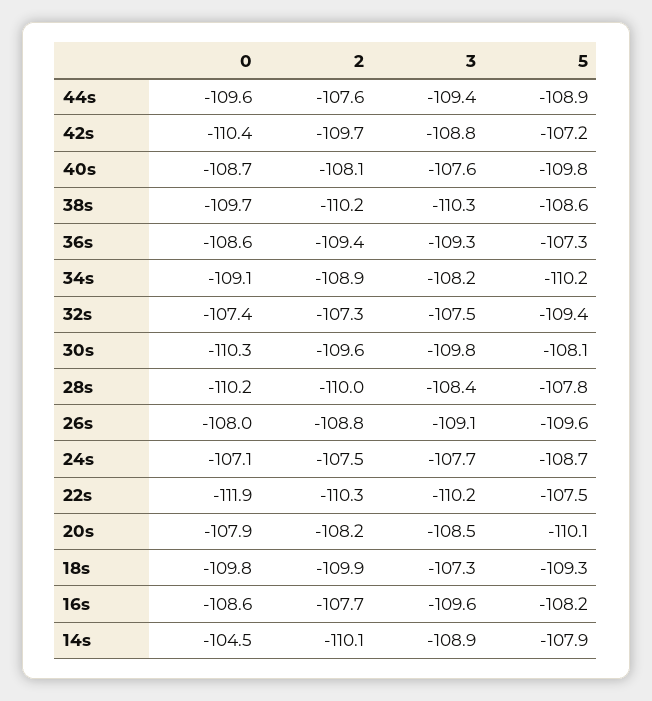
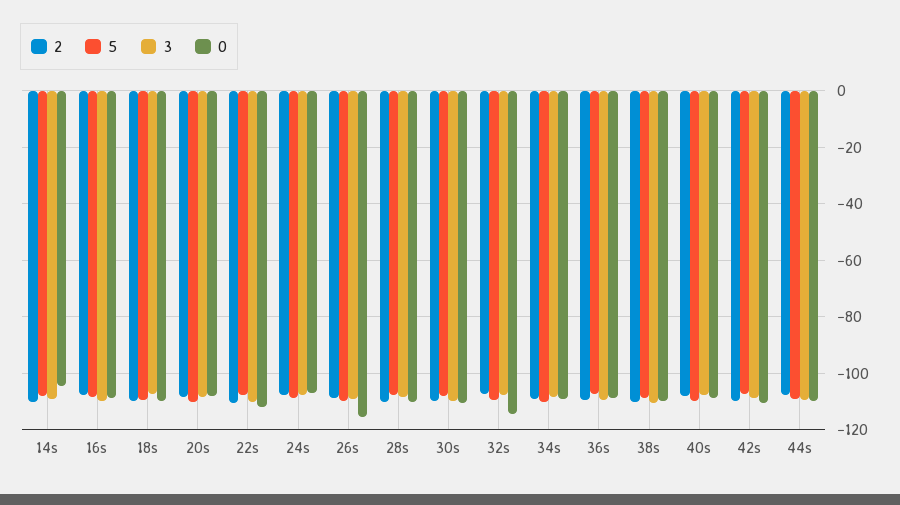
0, 32s: -107.4 -> -115
0, 26s: -108 -> -115

